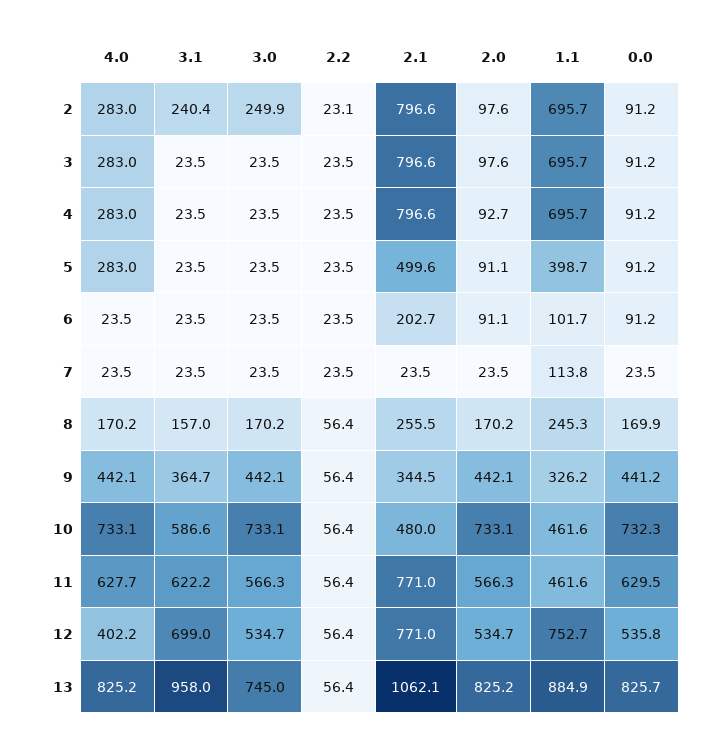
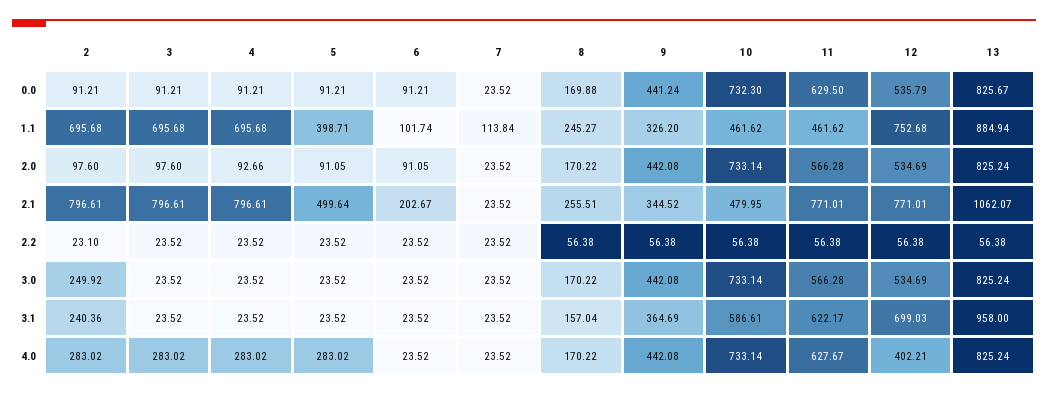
3.0, 13: 745 -> 825.24

